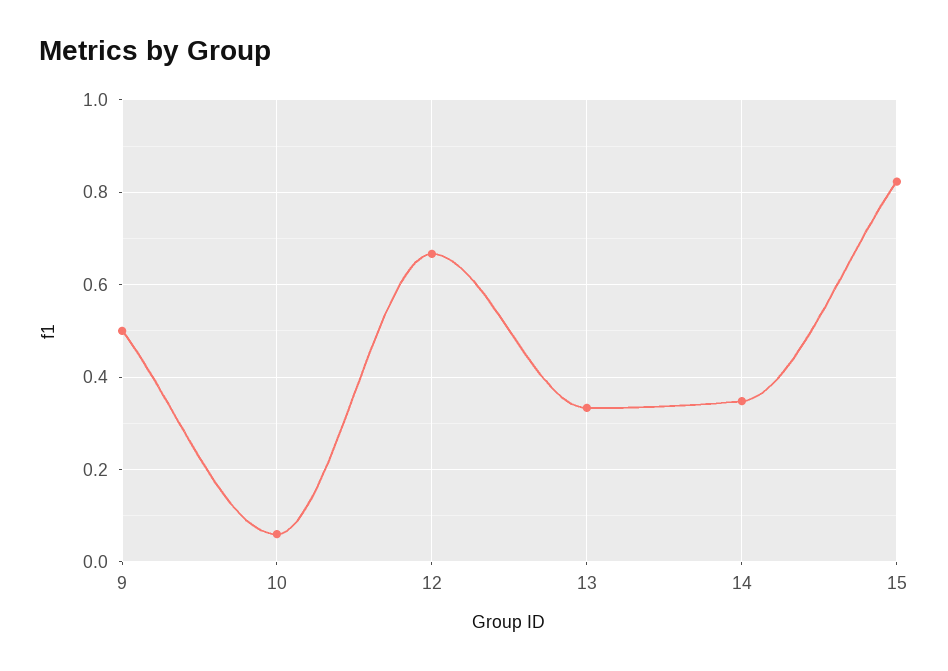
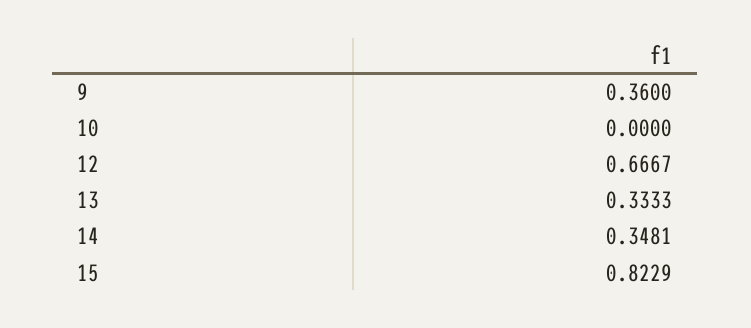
9: 0.5 -> 0.36
10: 0.06 -> 0

